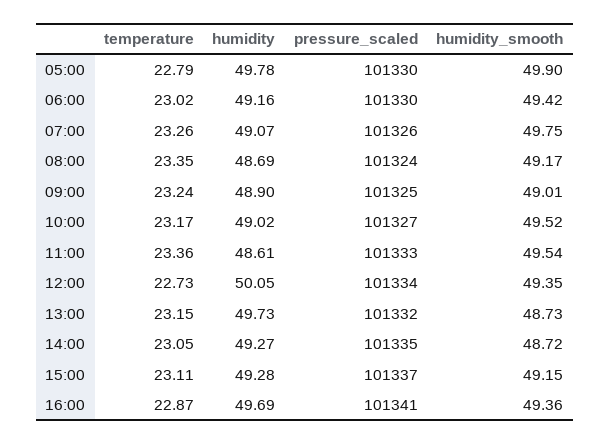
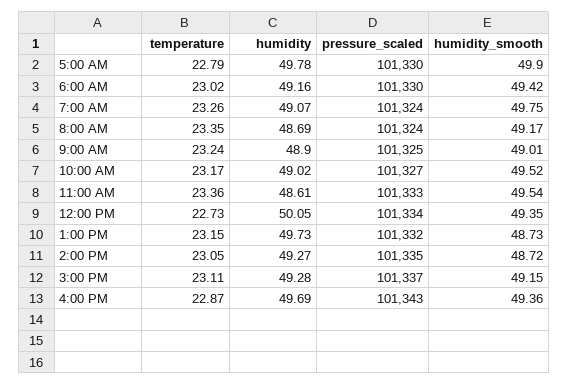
pressure_scaled, 07:00: 101326 -> 101324
pressure_scaled, 16:00: 101341 -> 101343

